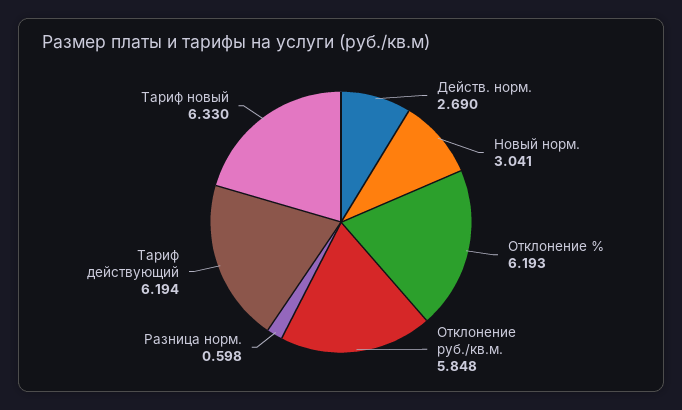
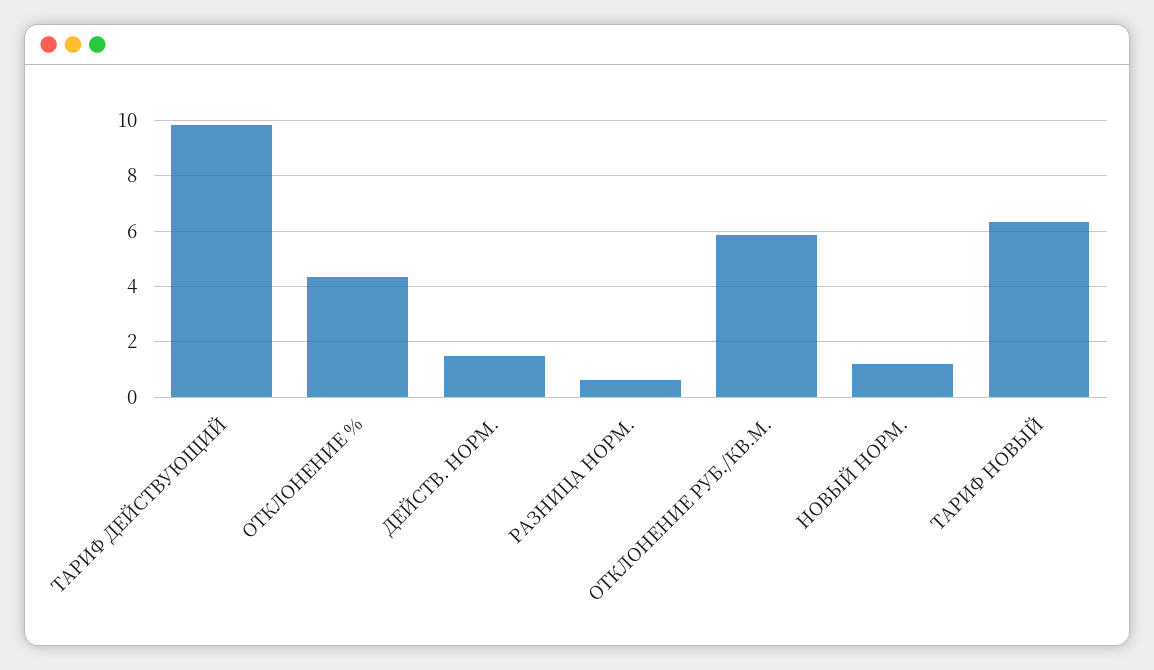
Действ. норм.: 2.69 -> 1.5
Новый норм.: 3.041 -> 1.25
Отклонение %: 6.193 -> 4.25
Тариф действующий: 6.194 -> 9.75

